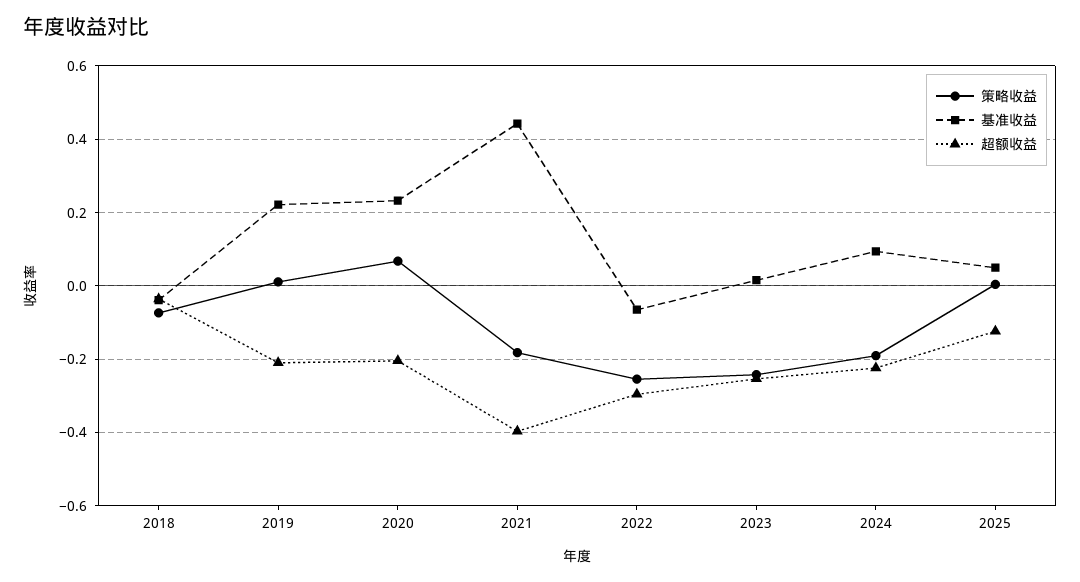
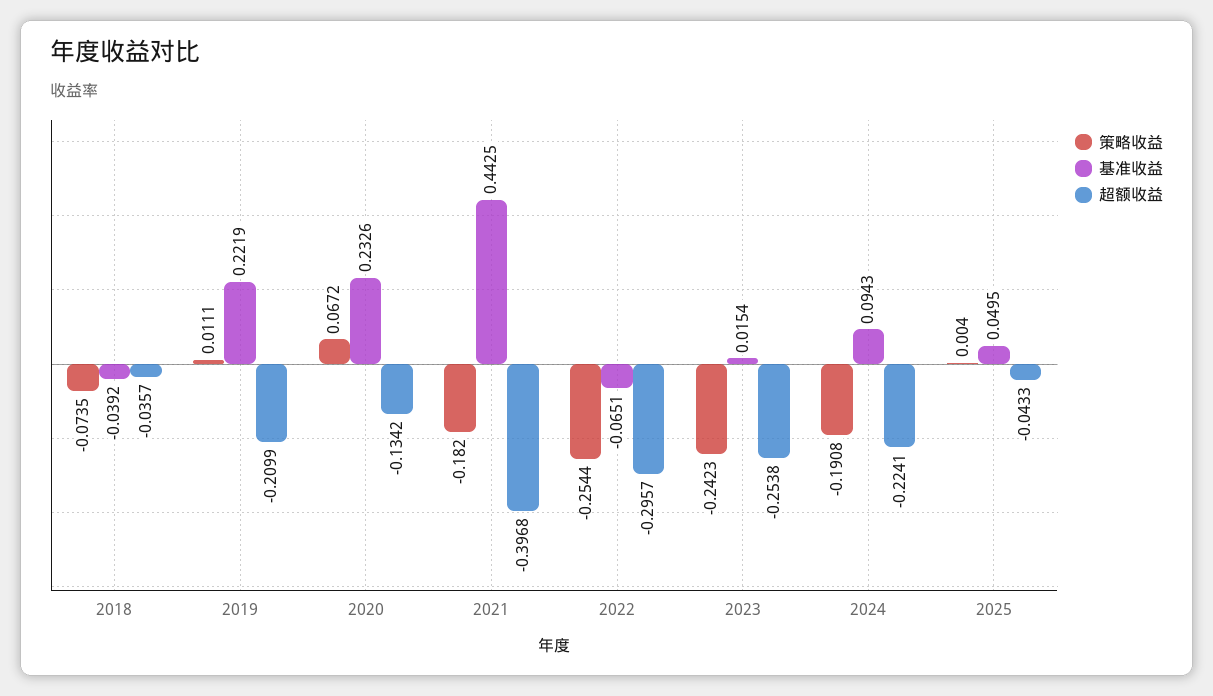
超额收益, 2020: -0.2 -> -0.1342
超额收益, 2025: -0.12 -> -0.0433

